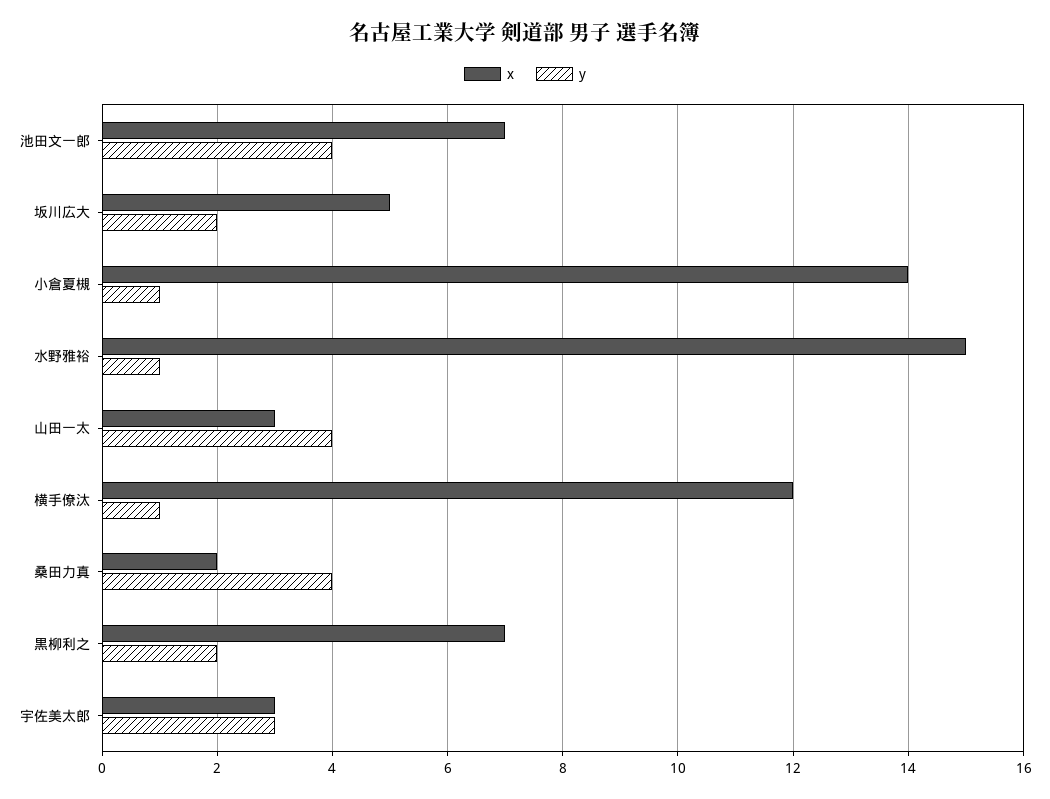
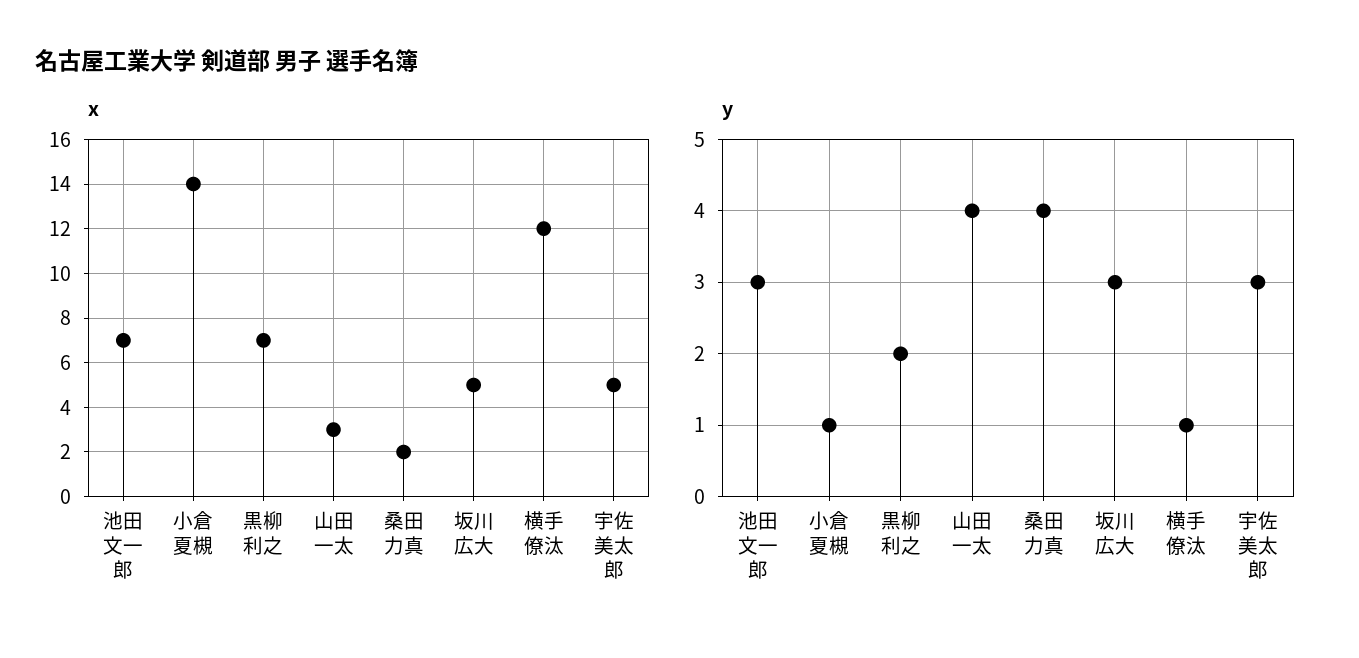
y, 池田文一郎: 4 -> 3
y, 坂川広大: 2 -> 3
x, 水野雅裕: 15 -> none
y, 水野雅裕: 1 -> none
x, 宇佐美太郎: 3 -> 5

